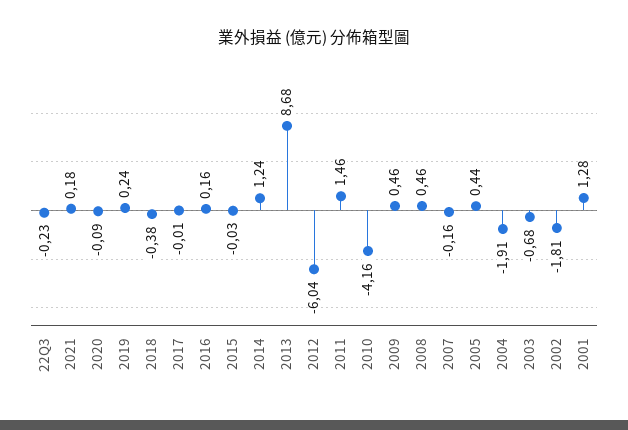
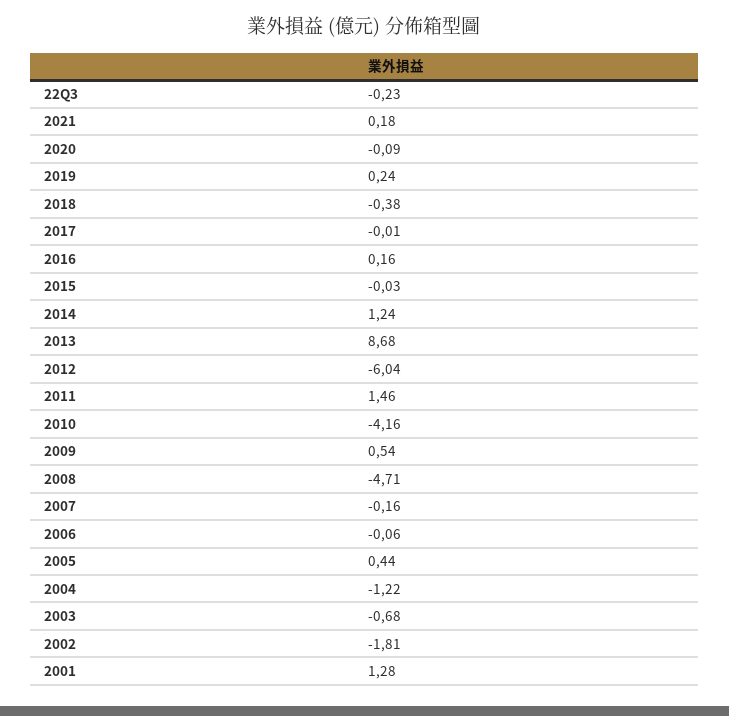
2009: 0.46 -> 0.54
2008: 0.46 -> -4.71
2004: -1.91 -> -1.22
2006: none -> -0.06

